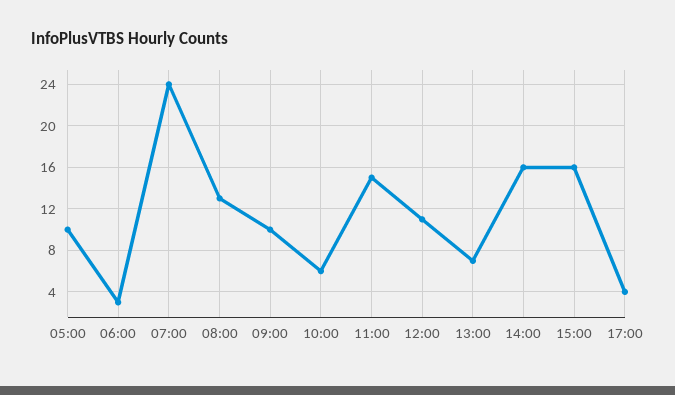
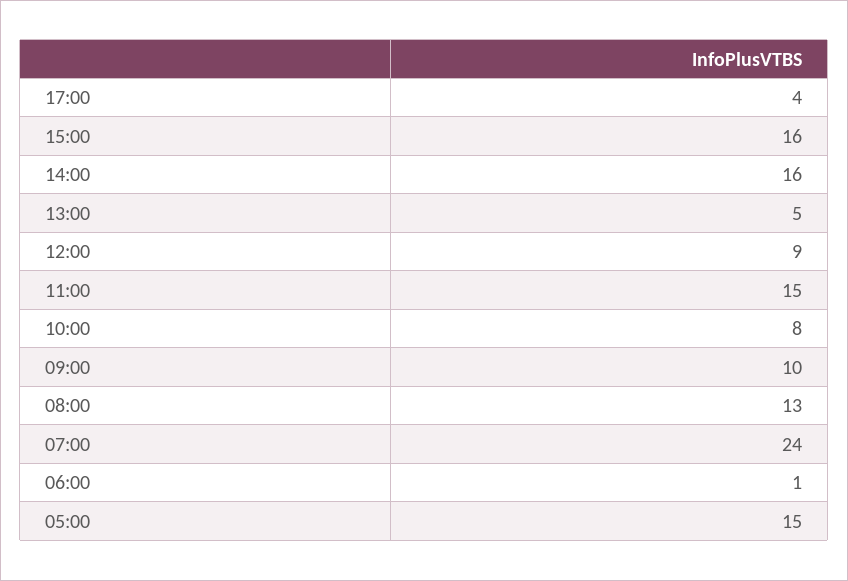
05:00: 10 -> 15
06:00: 3 -> 1
10:00: 6 -> 8
12:00: 11 -> 9
13:00: 7 -> 5

